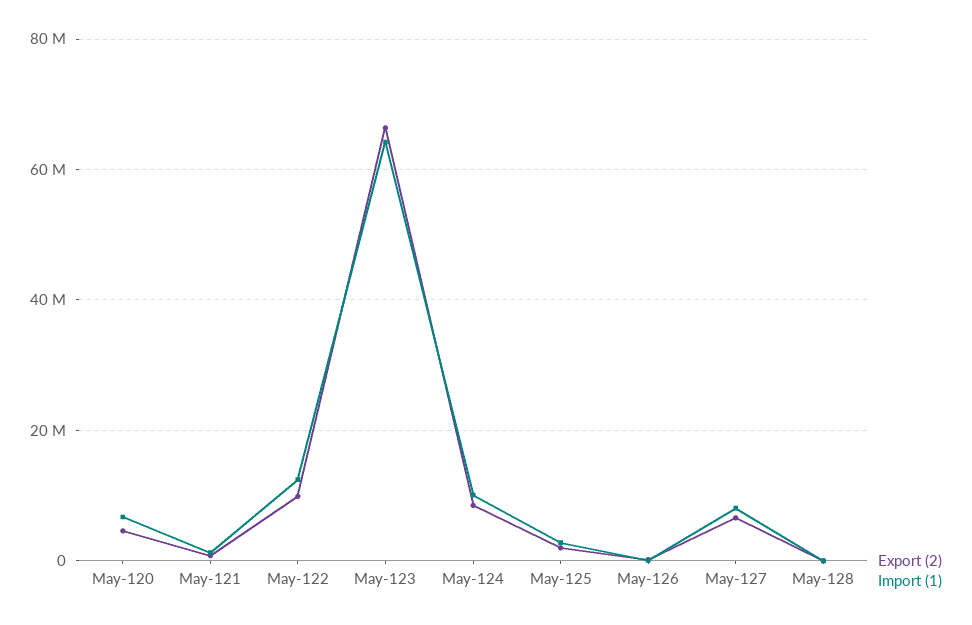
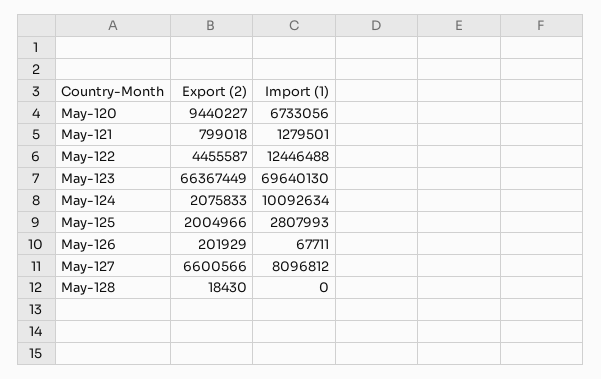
Export (2), May-120: 4000000 -> 9440227
Export (2), May-122: 10000000 -> 4455587
Import (1), May-123: 64000000 -> 69640130
Export (2), May-124: 8000000 -> 2075833

